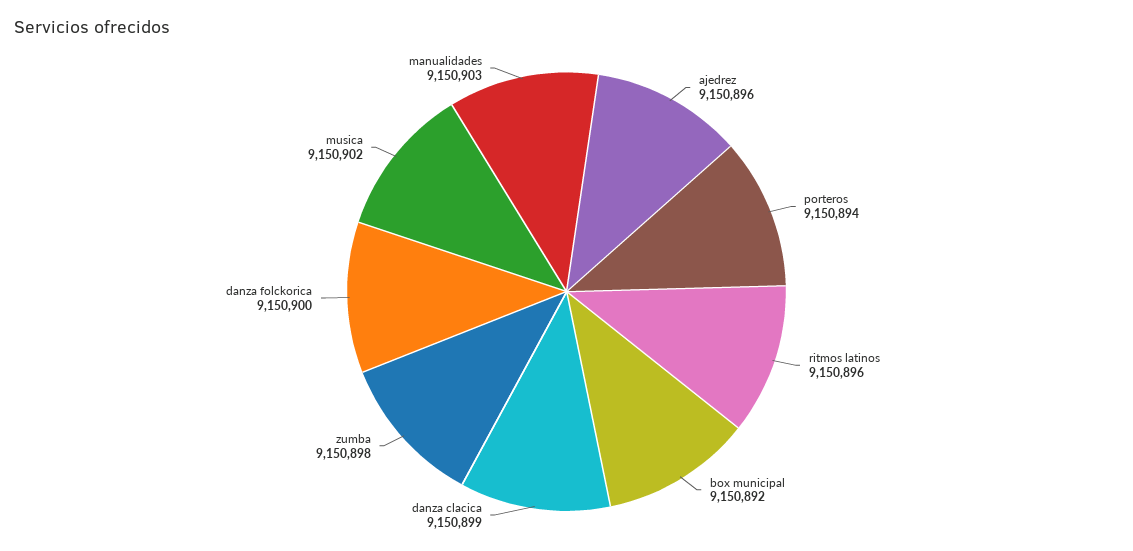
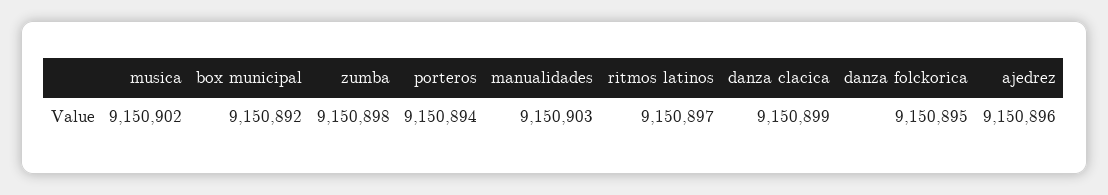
ritmos latinos: 9150896 -> 9150897
danza folckorica: 9150900 -> 9150895

